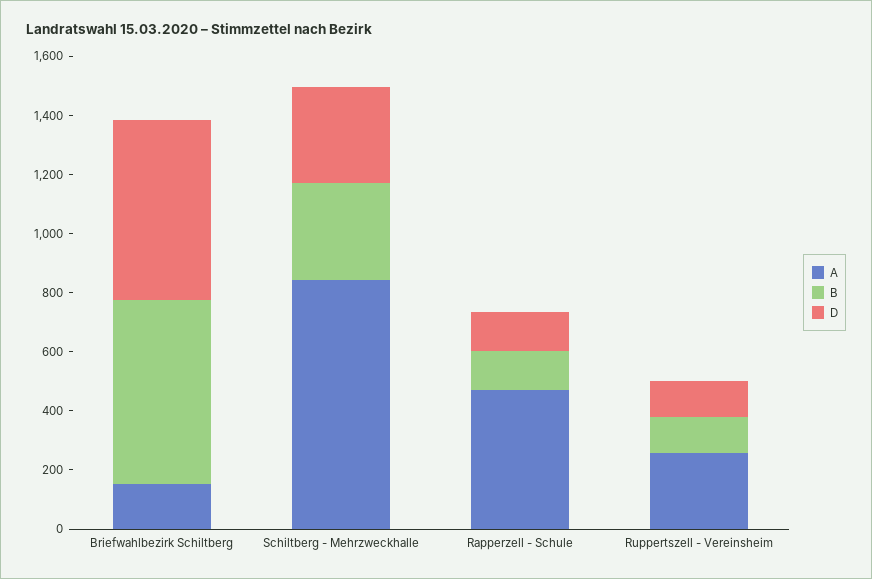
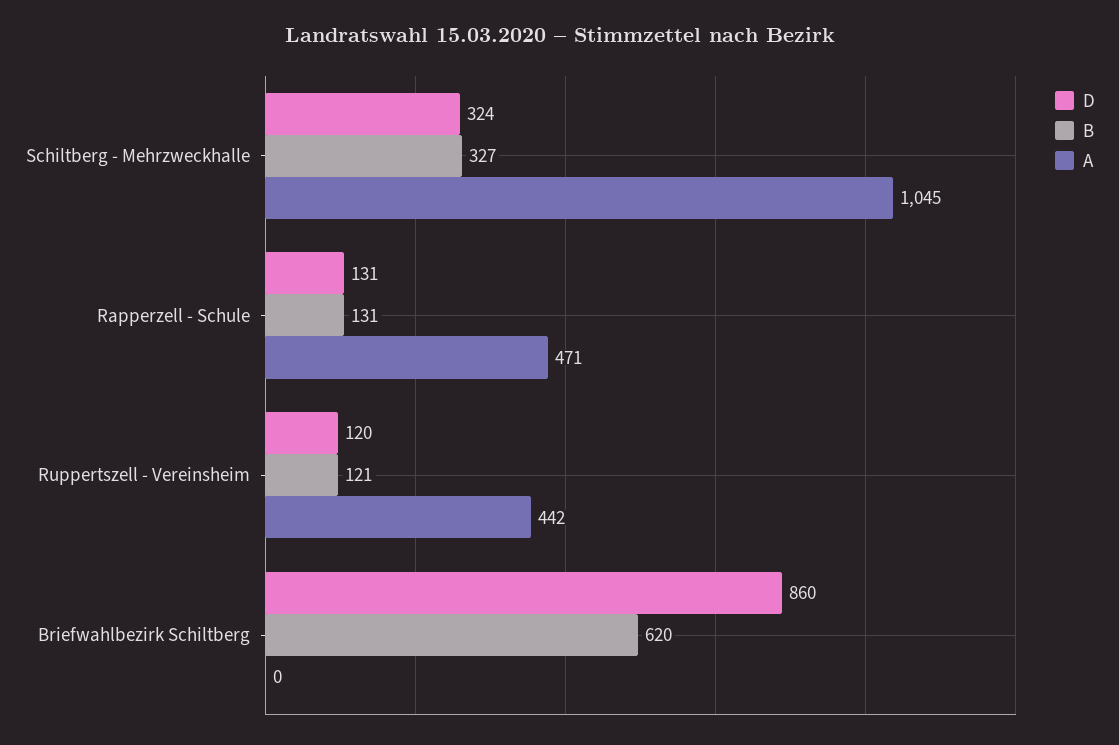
A, Briefwahlbezirk Schiltberg: 150 -> 0
D, Briefwahlbezirk Schiltberg: 600 -> 860
A, Schiltberg - Mehrzweckhalle: 850 -> 1045
A, Ruppertszell - Vereinsheim: 250 -> 442

